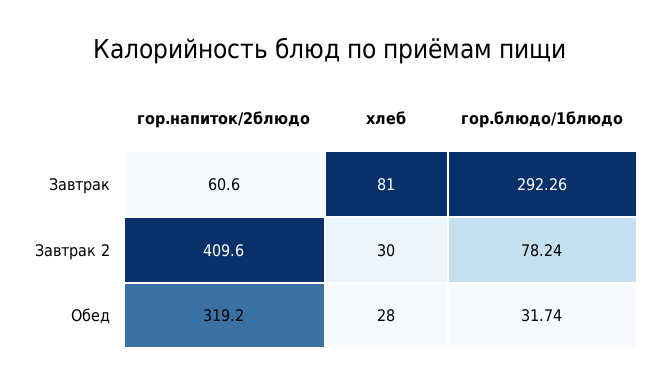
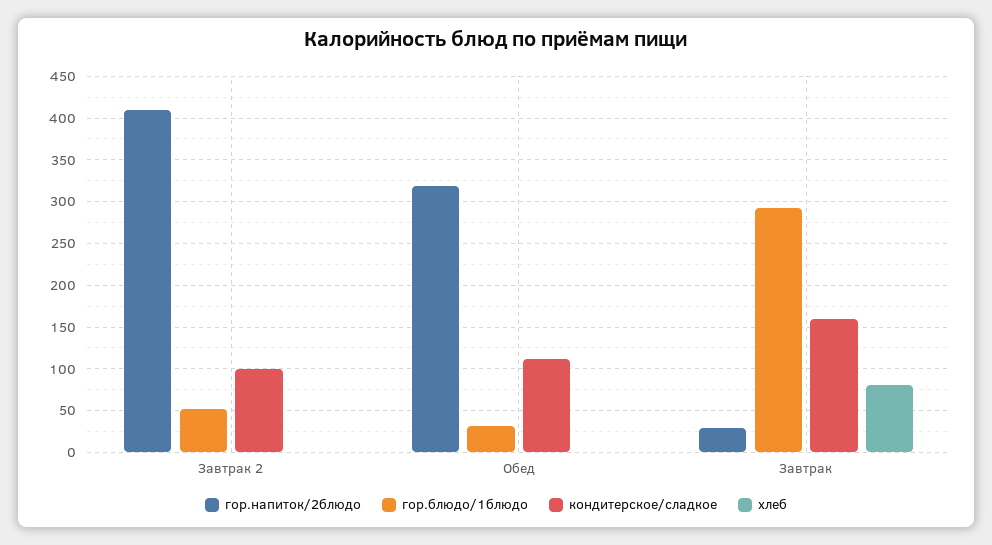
гор.напиток/2блюдо, Завтрак: 60.6 -> 30
хлеб, Завтрак 2: 30 -> 0
гор.блюдо/1блюдо, Завтрак 2: 78.24 -> 50
хлеб, Обед: 28 -> 0
кондитерское/сладкое, Завтрак 2: none -> 100
кондитерское/сладкое, Обед: none -> 110
кондитерское/сладкое, Завтрак: none -> 160

